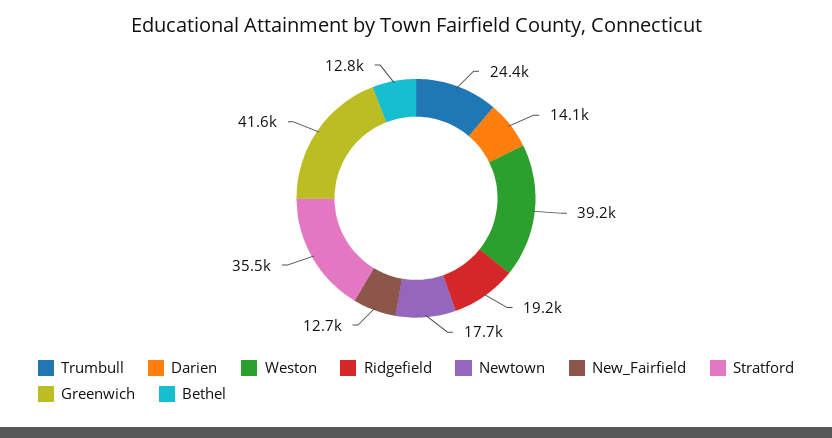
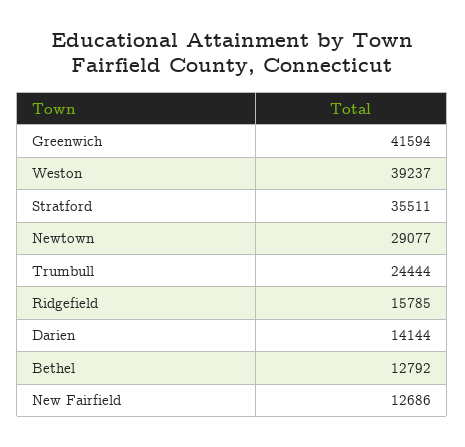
Ridgefield: 19200 -> 15785
Newtown: 17700 -> 29077

